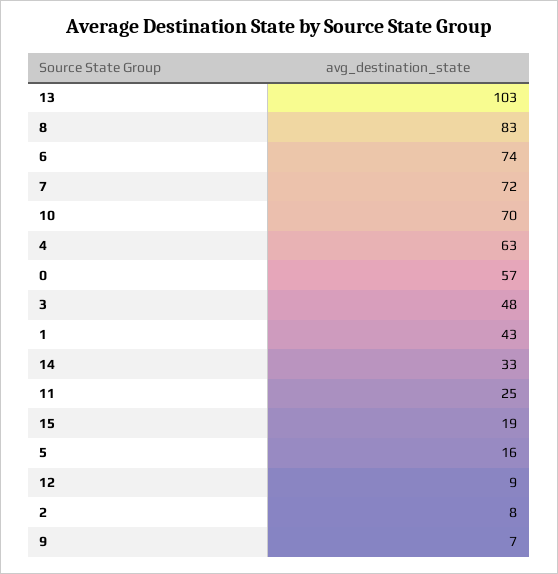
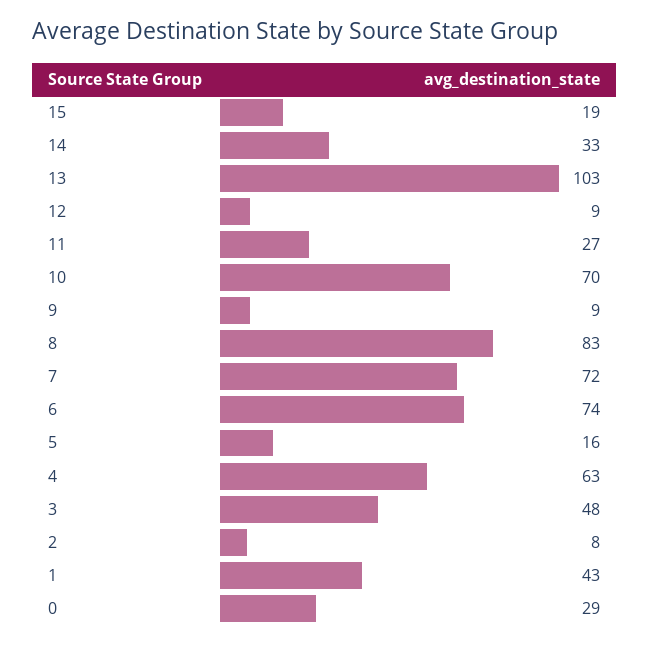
0: 57 -> 29
11: 25 -> 27
9: 7 -> 9

